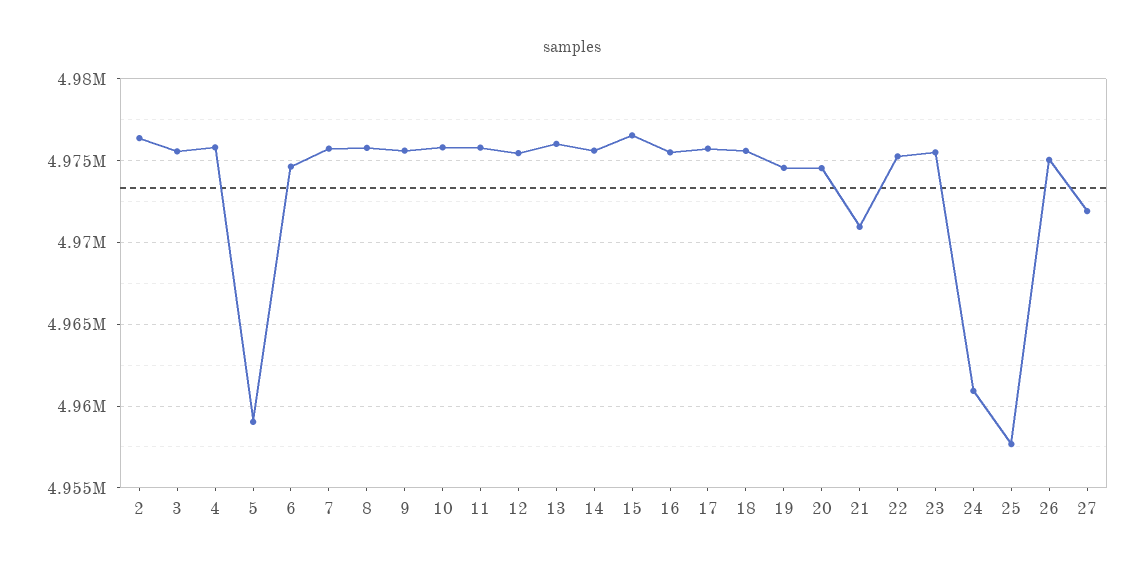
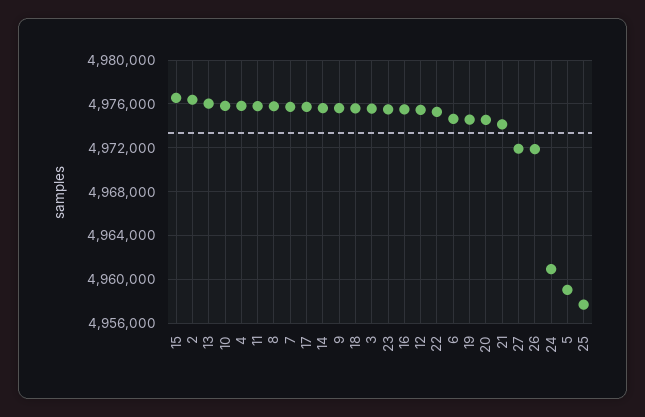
21: 4971000 -> 4974000
26: 4975000 -> 4972000

